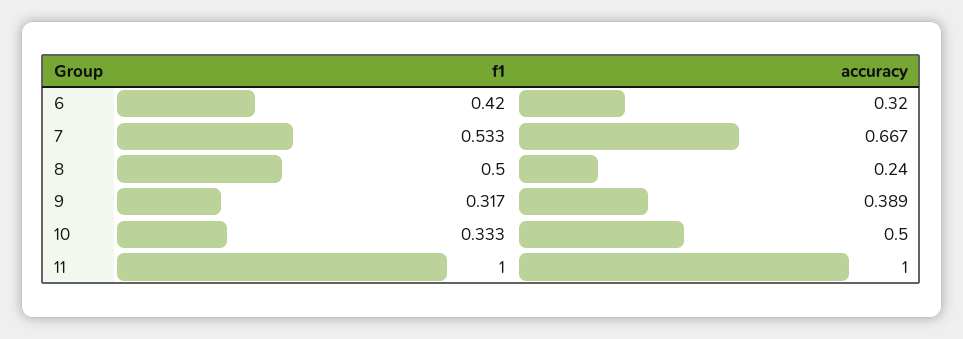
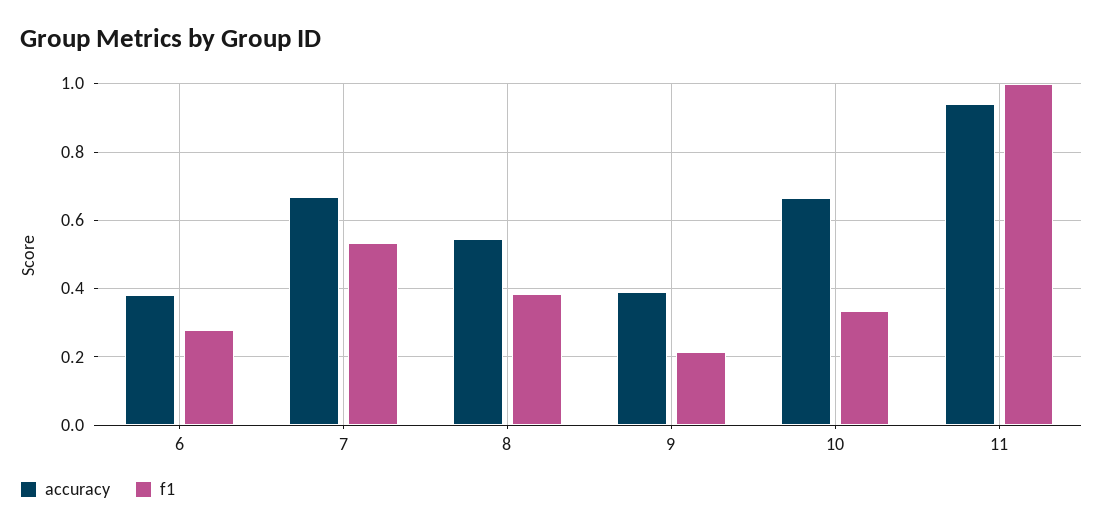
f1, 6: 0.42 -> 0.28
accuracy, 6: 0.32 -> 0.38
f1, 8: 0.5 -> 0.38
accuracy, 8: 0.24 -> 0.54
f1, 9: 0.317 -> 0.22
accuracy, 10: 0.5 -> 0.66
accuracy, 11: 1 -> 0.94

